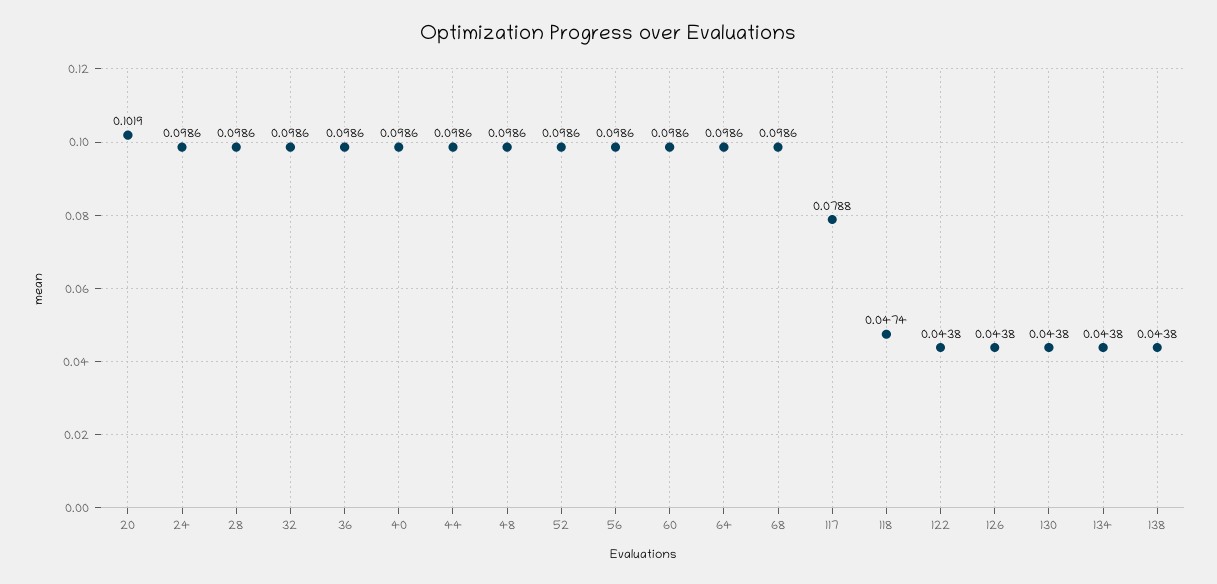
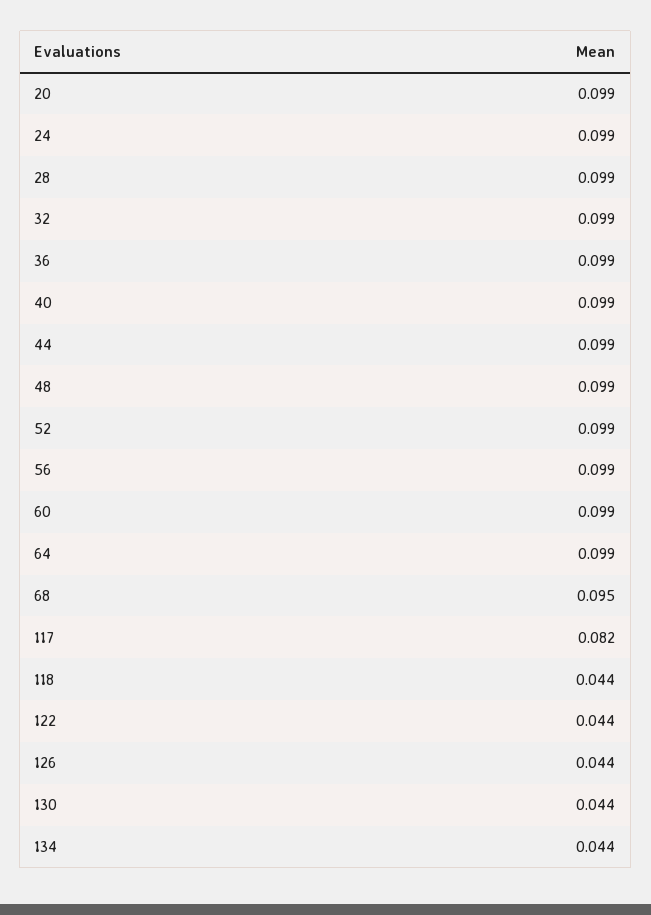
20: 0.1019 -> 0.099
68: 0.0986 -> 0.095
117: 0.0788 -> 0.082
118: 0.0474 -> 0.044
138: 0.0438 -> none

